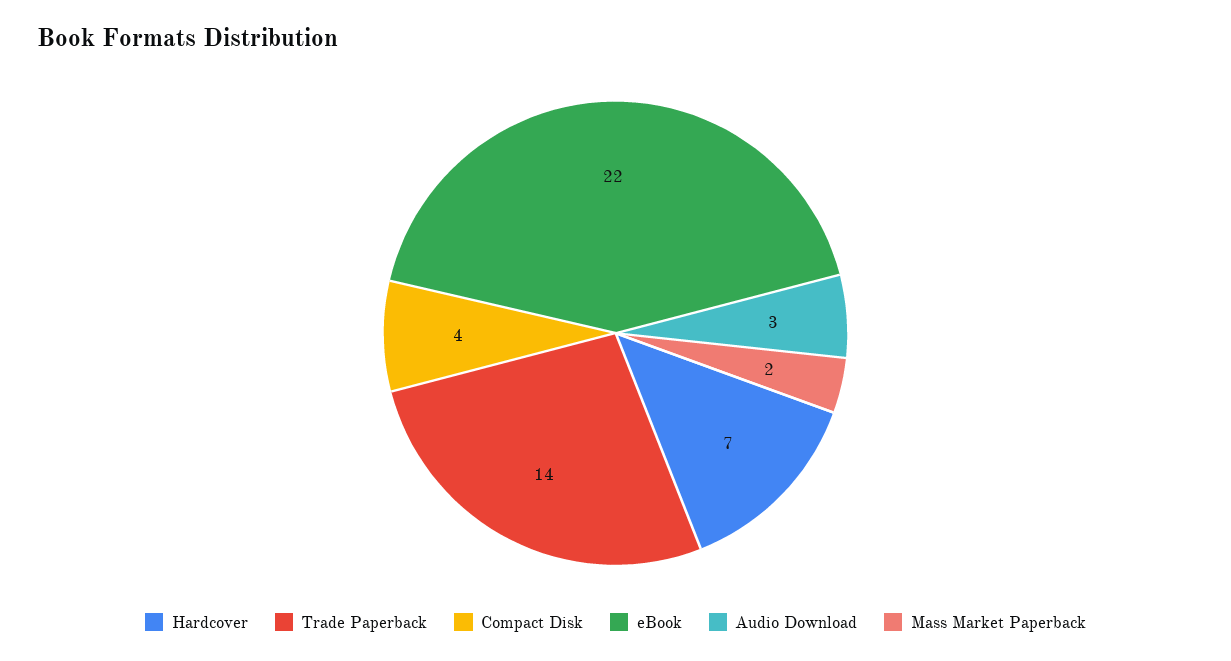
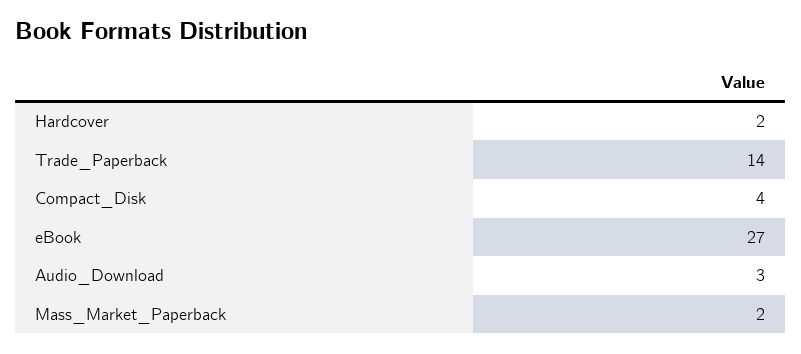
Hardcover: 7 -> 2
eBook: 22 -> 27

